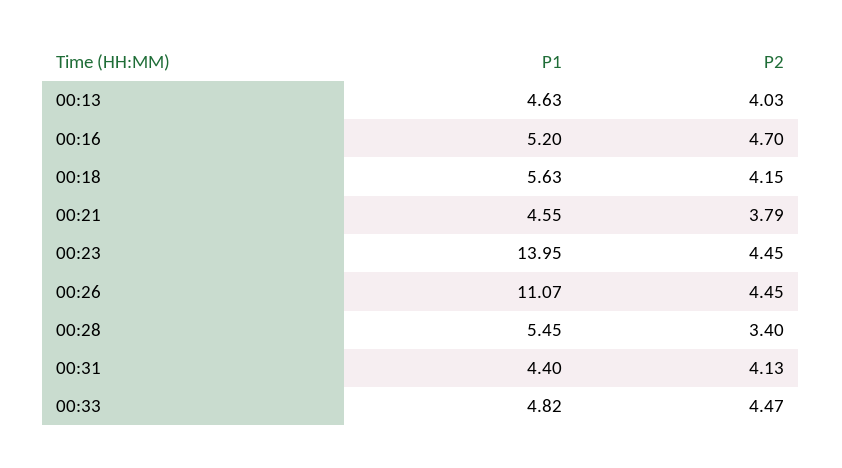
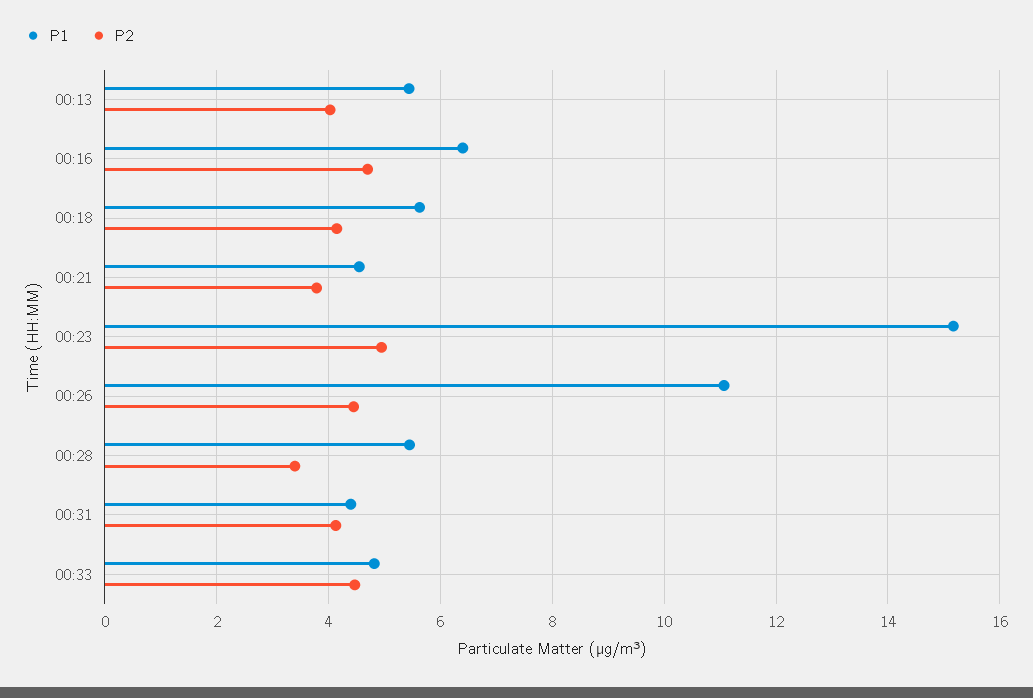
P1, 00:13: 4.63 -> 5.4
P1, 00:16: 5.2 -> 6.4
P1, 00:23: 13.95 -> 15.2
P2, 00:23: 4.45 -> 5

